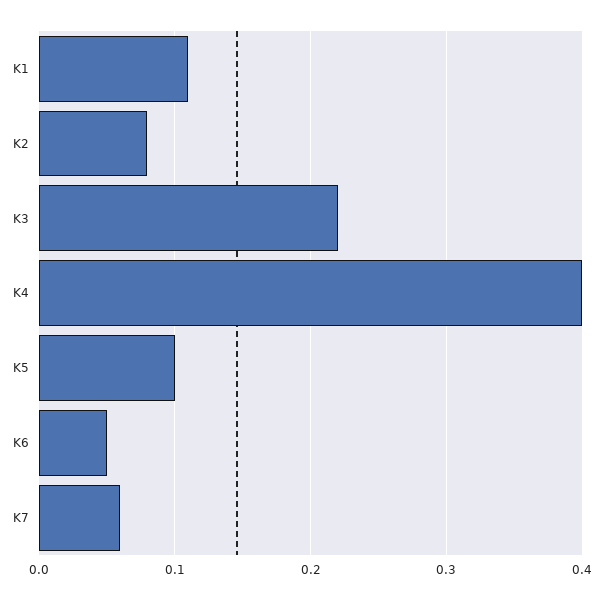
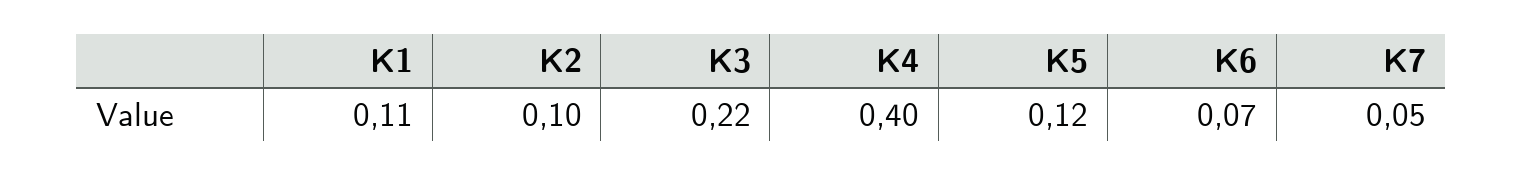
K2: 0.08 -> 0.1
K5: 0.1 -> 0.12
K6: 0.05 -> 0.07
K7: 0.06 -> 0.05

